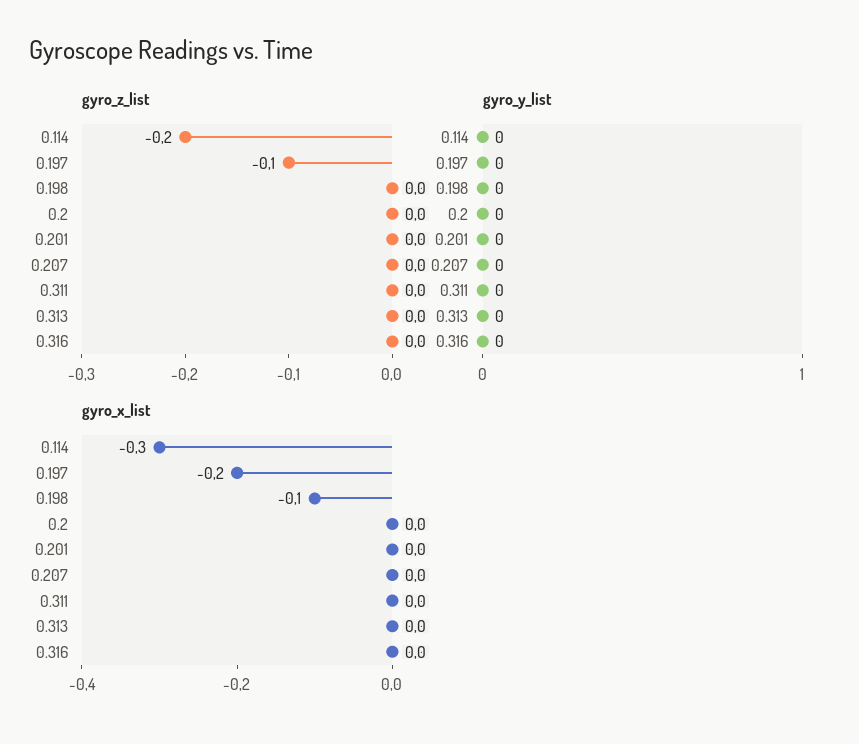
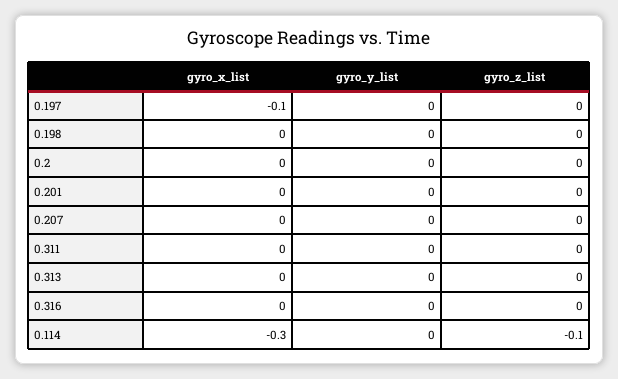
gyro_z_list, 0.114: -0.2 -> -0.1
gyro_z_list, 0.197: -0.1 -> 0
gyro_x_list, 0.197: -0.2 -> -0.1
gyro_x_list, 0.198: -0.1 -> 0

